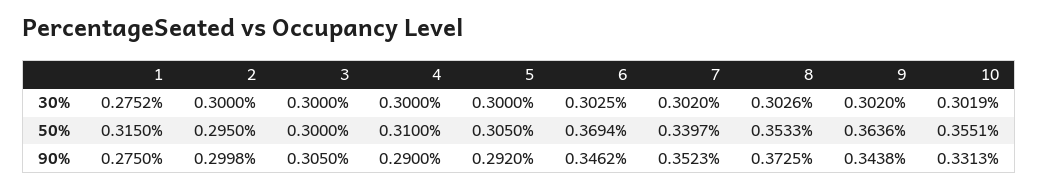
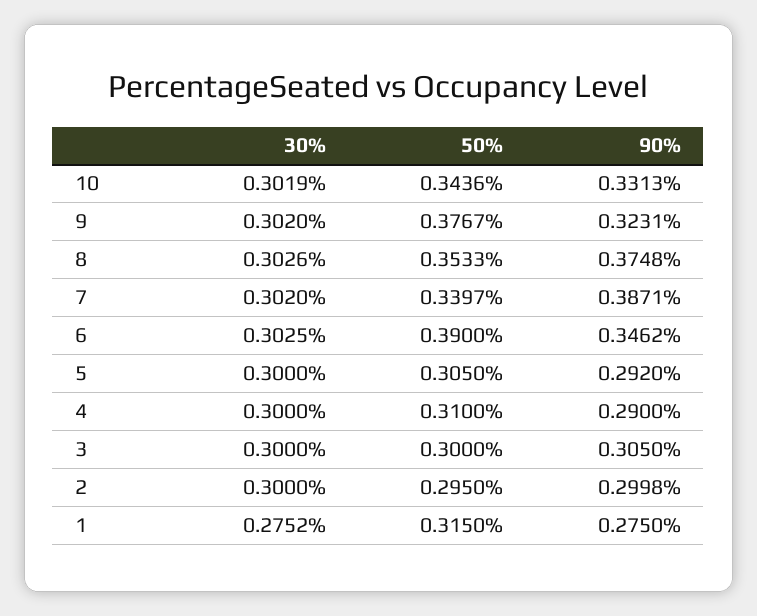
6, 50%: 0.3694 -> 0.39
9, 50%: 0.3636 -> 0.3767
10, 50%: 0.3551 -> 0.3436
7, 90%: 0.3523 -> 0.3871
8, 90%: 0.3725 -> 0.3748
9, 90%: 0.3438 -> 0.3231

